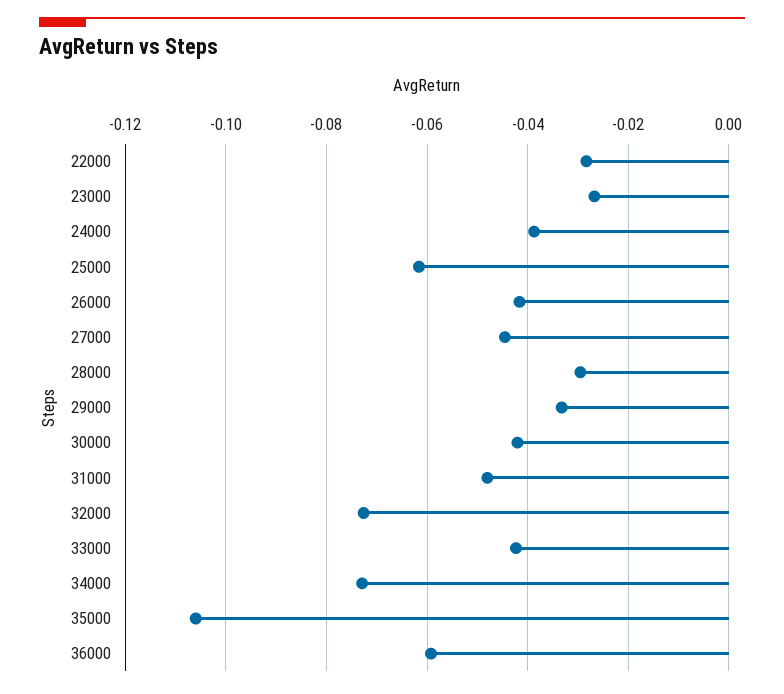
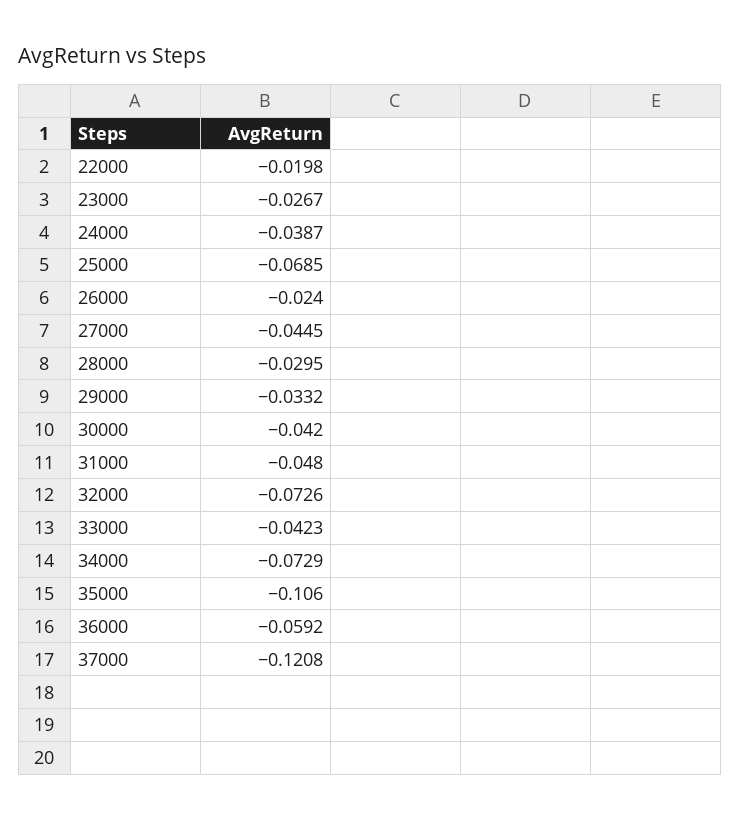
22000: -0.028 -> -0.0198
25000: -0.062 -> -0.0685
26000: -0.042 -> -0.024
37000: none -> -0.1208

